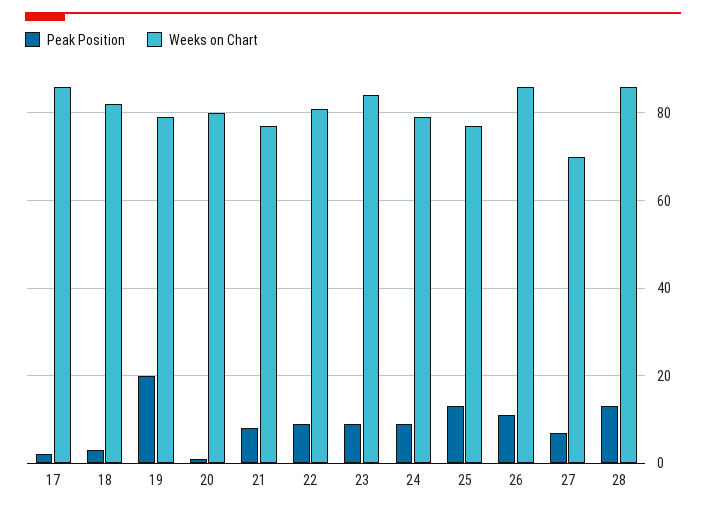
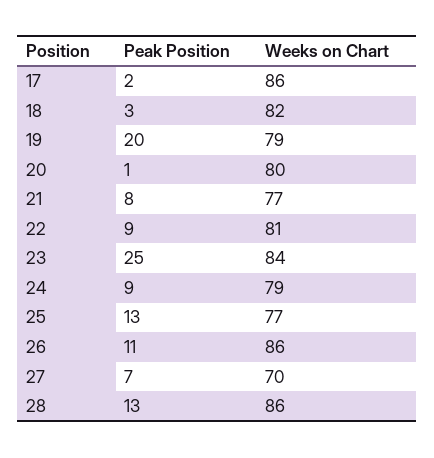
Peak Position, 23: 10 -> 25

